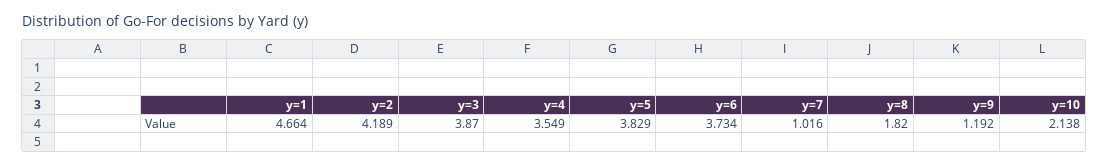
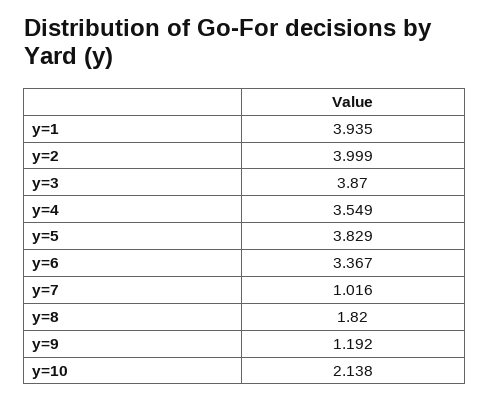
y=1: 4.664 -> 3.935
y=2: 4.189 -> 3.999
y=6: 3.734 -> 3.367

